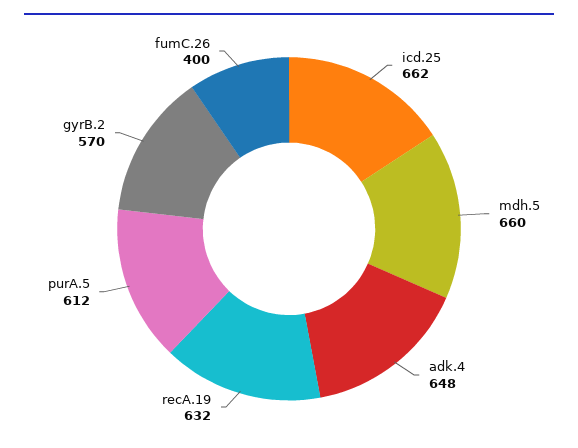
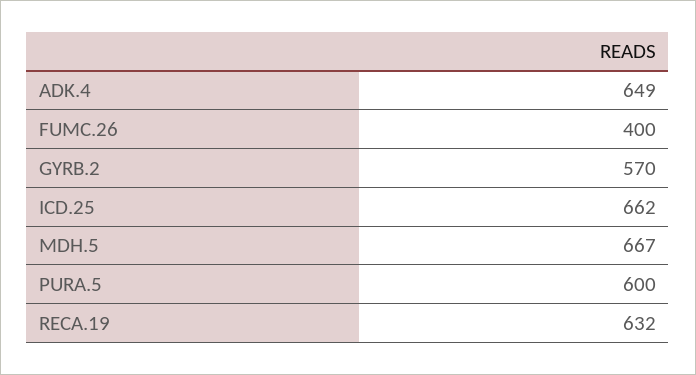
mdh.5: 660 -> 667
adk.4: 648 -> 649
purA.5: 612 -> 600

